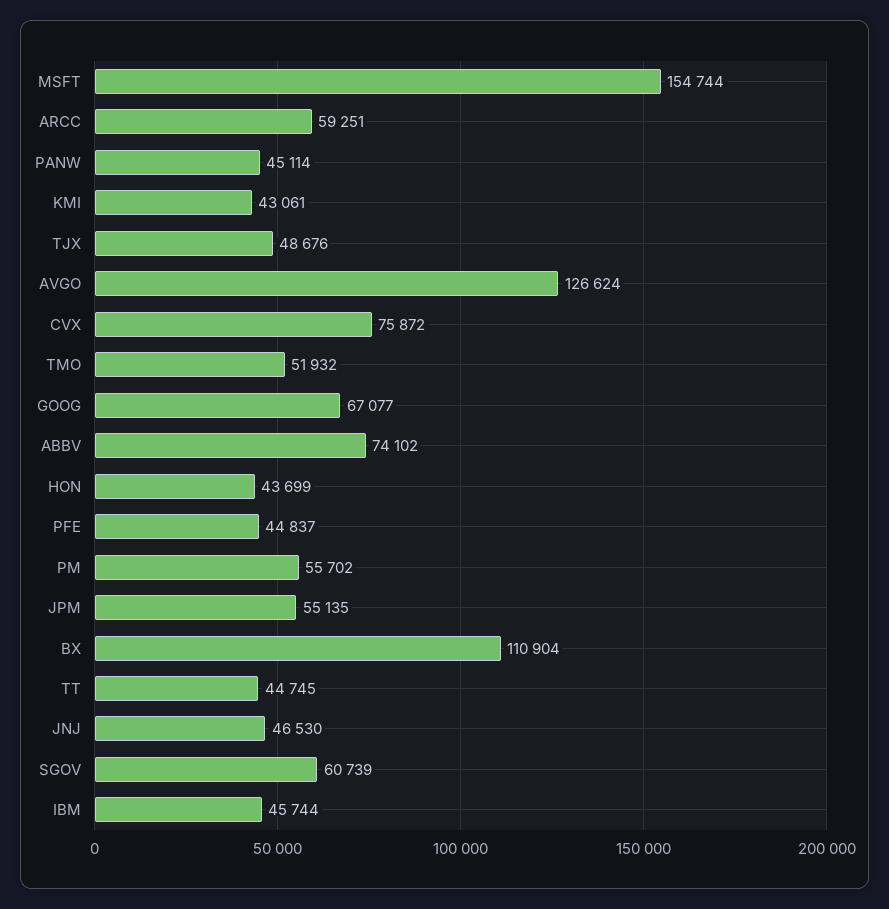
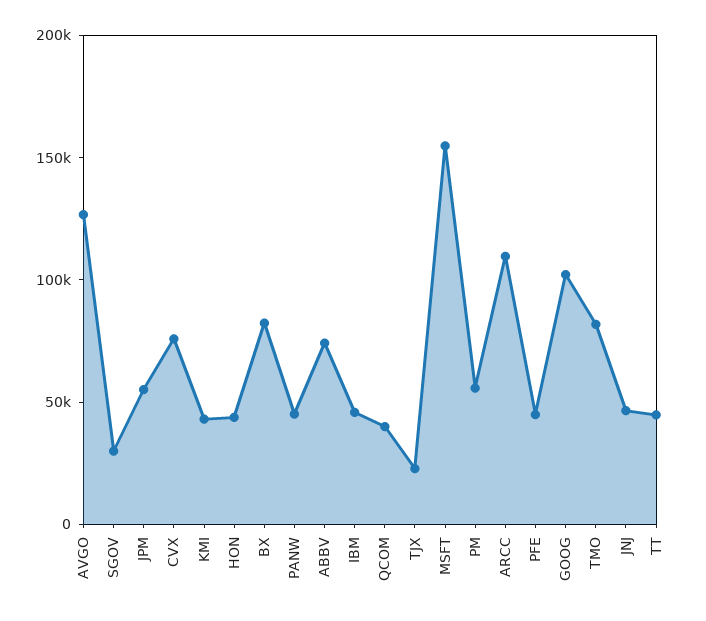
ARCC: 59251 -> 110000
TJX: 48676 -> 20000
TMO: 51932 -> 80000
GOOG: 67077 -> 100000
BX: 110904 -> 80000
SGOV: 60739 -> 30000
QCOM: none -> 40000

